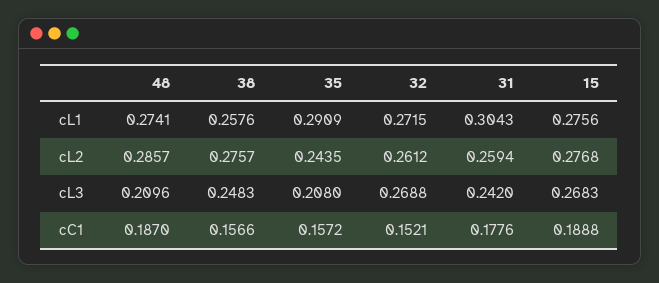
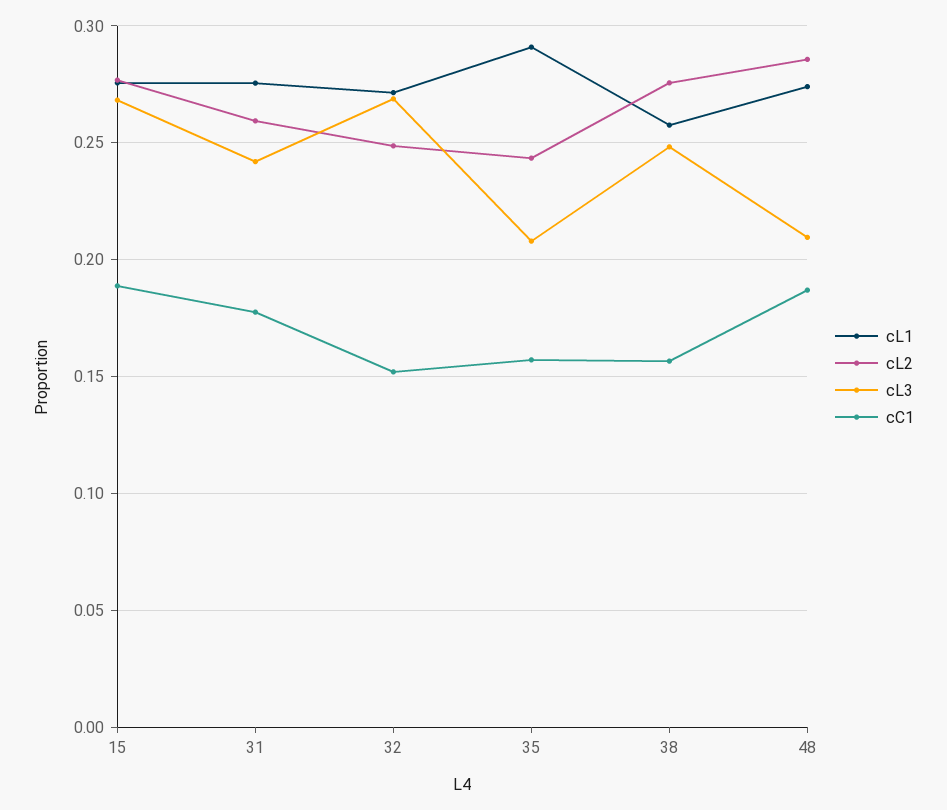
cL1, 31: 0.3043 -> 0.275
cL2, 32: 0.2612 -> 0.25

